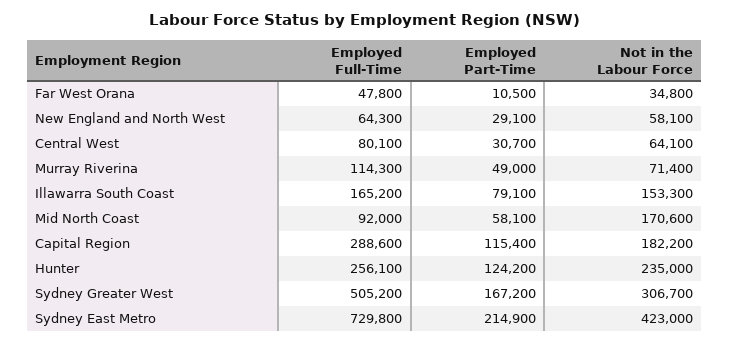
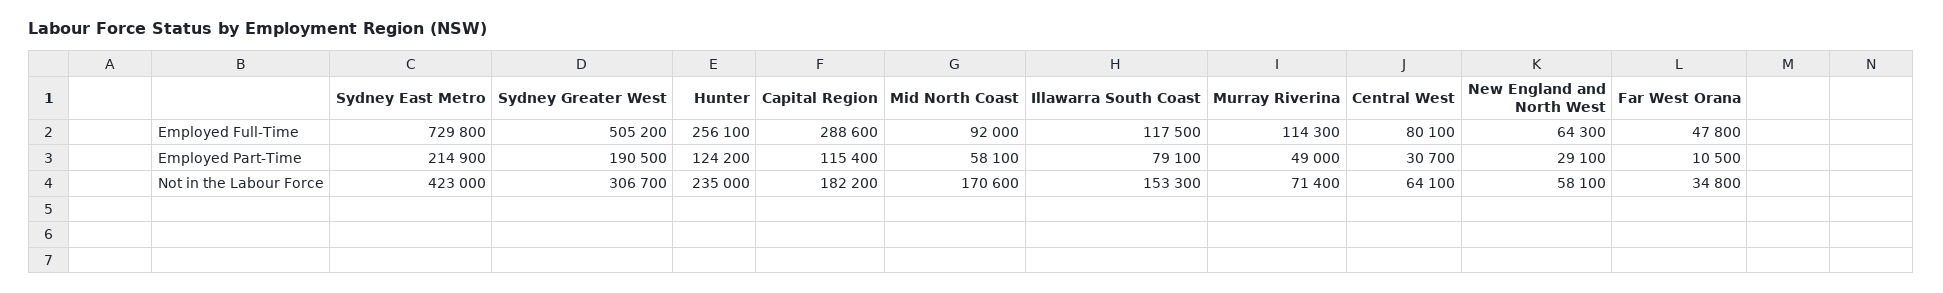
Employed Full-Time, Illawarra South Coast: 165200 -> 117500
Employed Part-Time, Sydney Greater West: 167200 -> 190500

